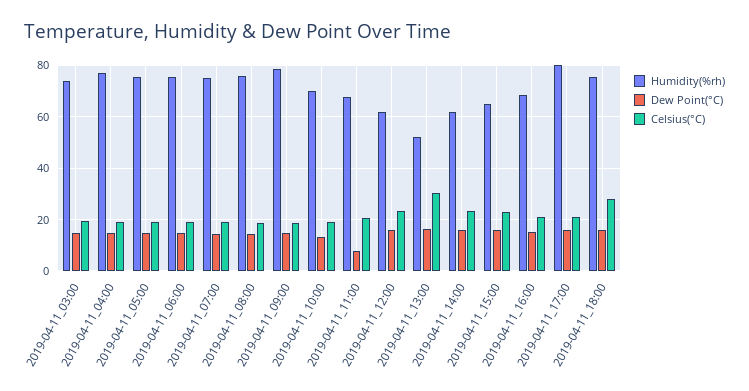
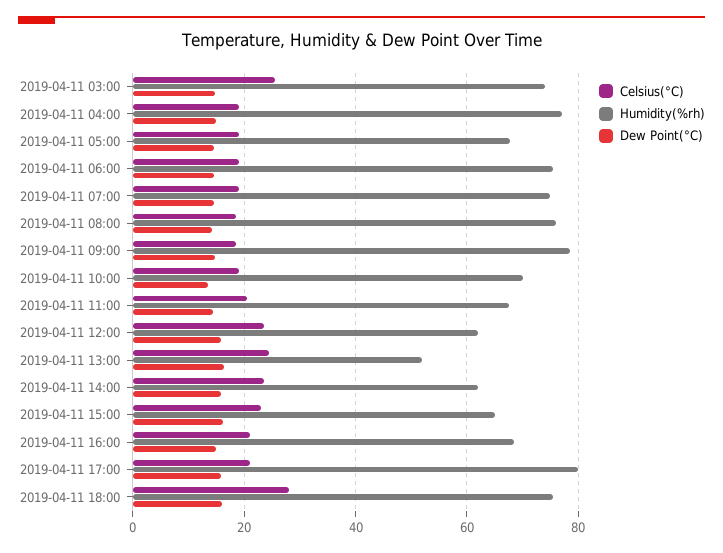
Celsius(°C), 2019-04-11_03:00: 20 -> 26
Humidity(%rh), 2019-04-11_05:00: 75 -> 68
Dew Point(°C), 2019-04-11_11:00: 7.5 -> 14
Celsius(°C), 2019-04-11_13:00: 30 -> 24

